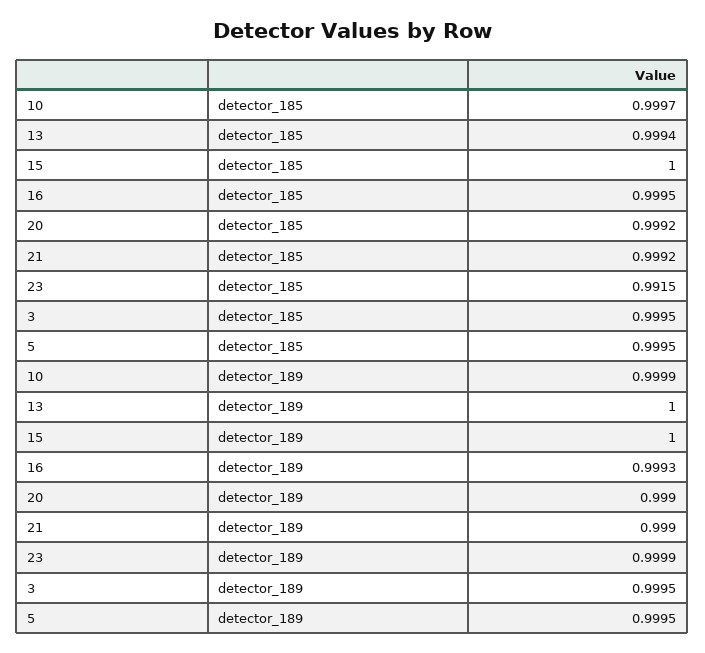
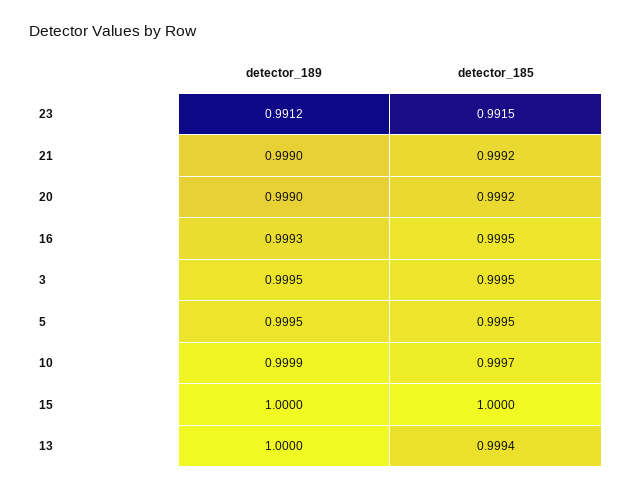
23, detector_189: 0.9999 -> 0.9912

